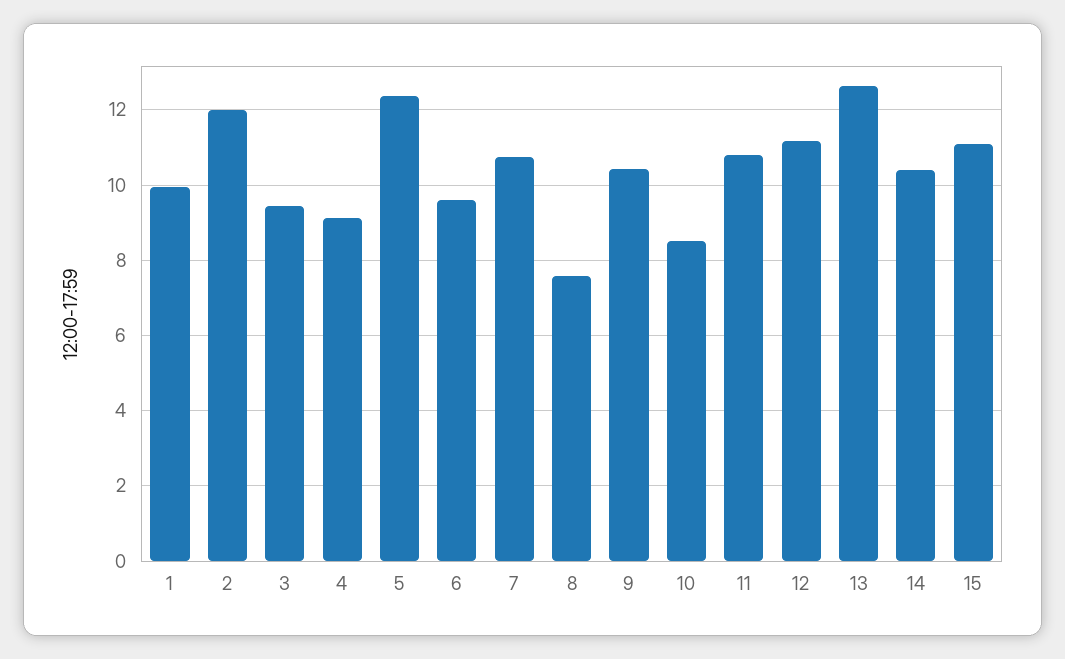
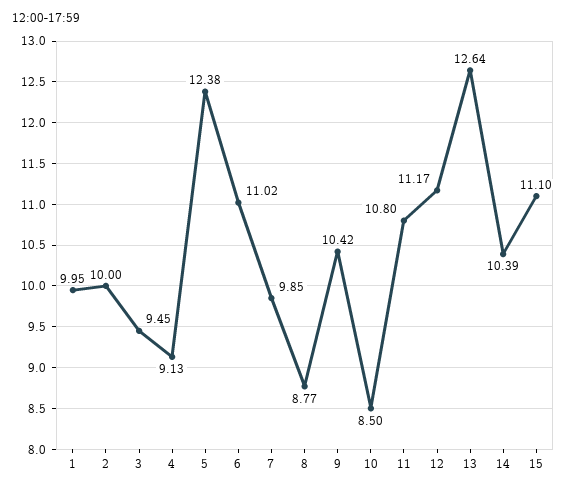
2: 12 -> 10
6: 9.6 -> 11.02
7: 10.8 -> 9.85
8: 7.6 -> 8.77

